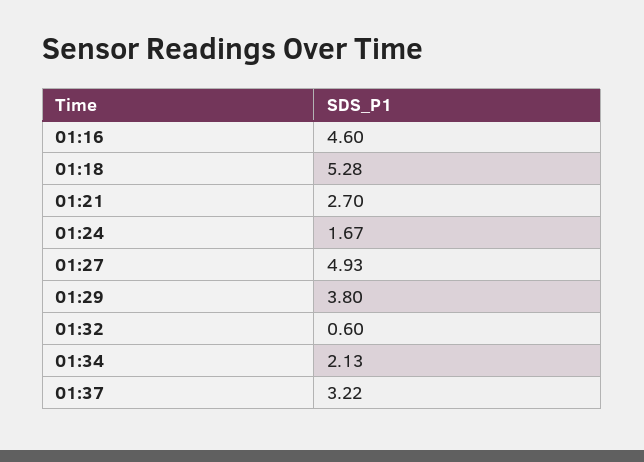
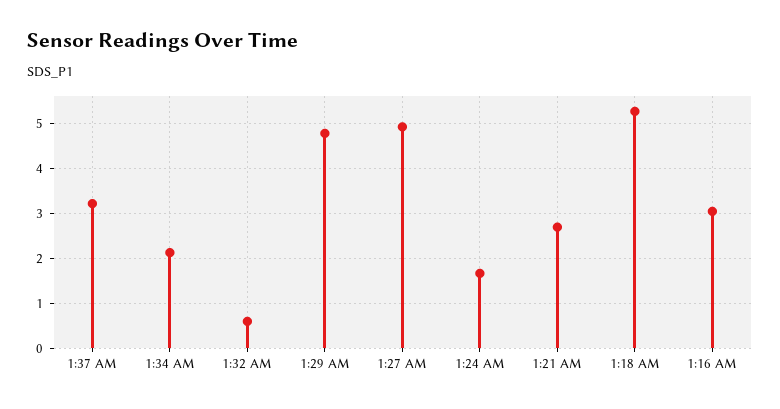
01:16: 4.6 -> 3
01:29: 3.8 -> 4.8

